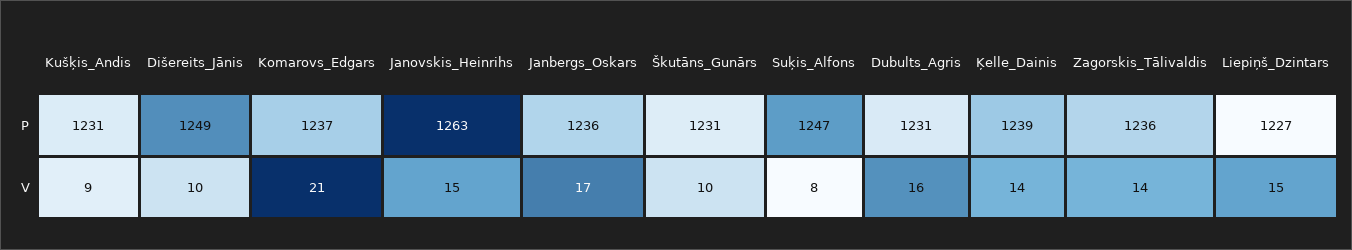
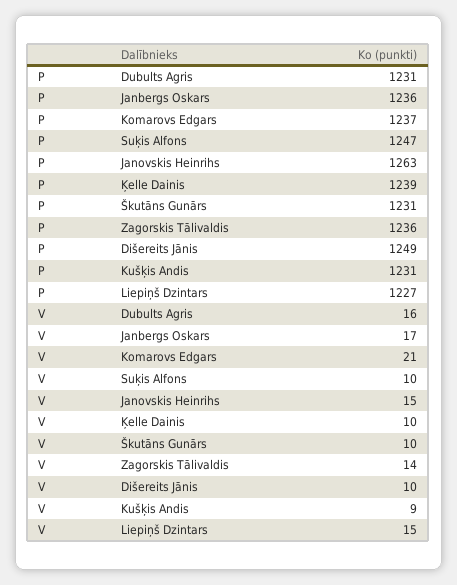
Suķis_Alfons, V: 8 -> 10
Ķelle_Dainis, V: 14 -> 10

